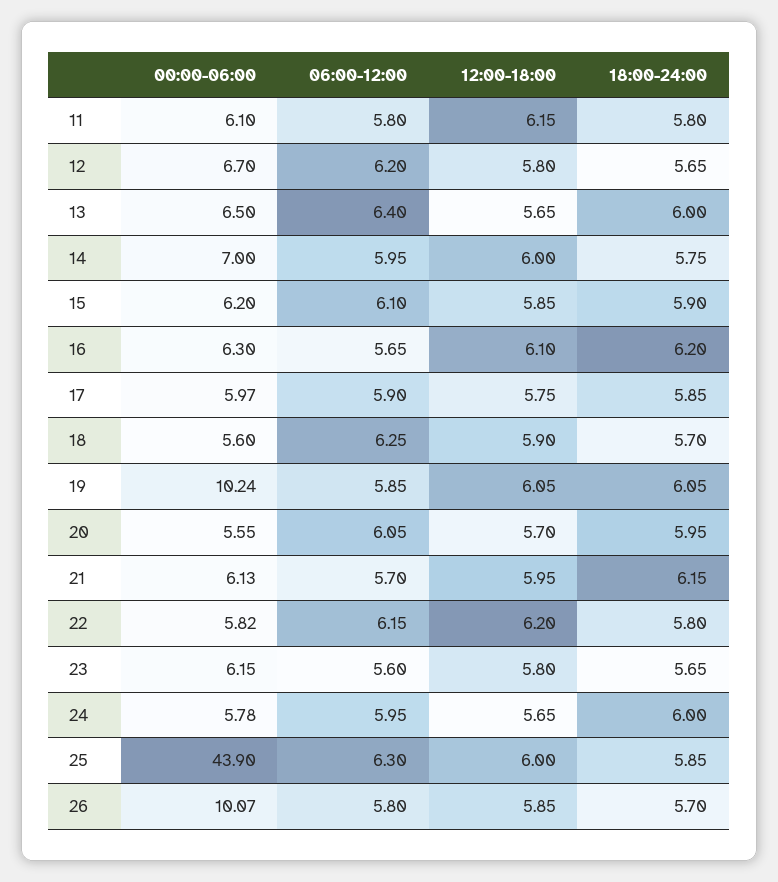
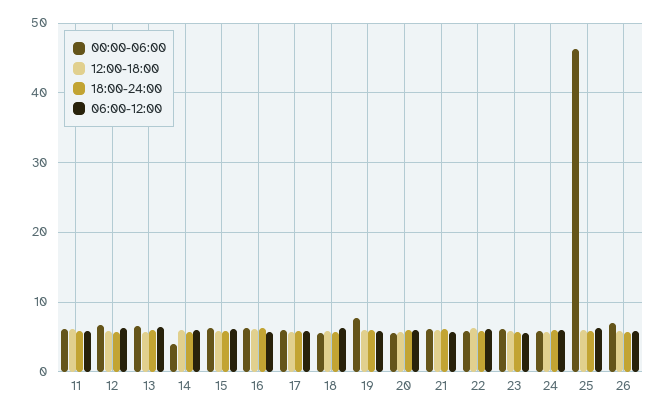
00:00-06:00, 14: 7 -> 4
00:00-06:00, 19: 10.24 -> 8
00:00-06:00, 25: 43.9 -> 46
00:00-06:00, 26: 10.07 -> 7

